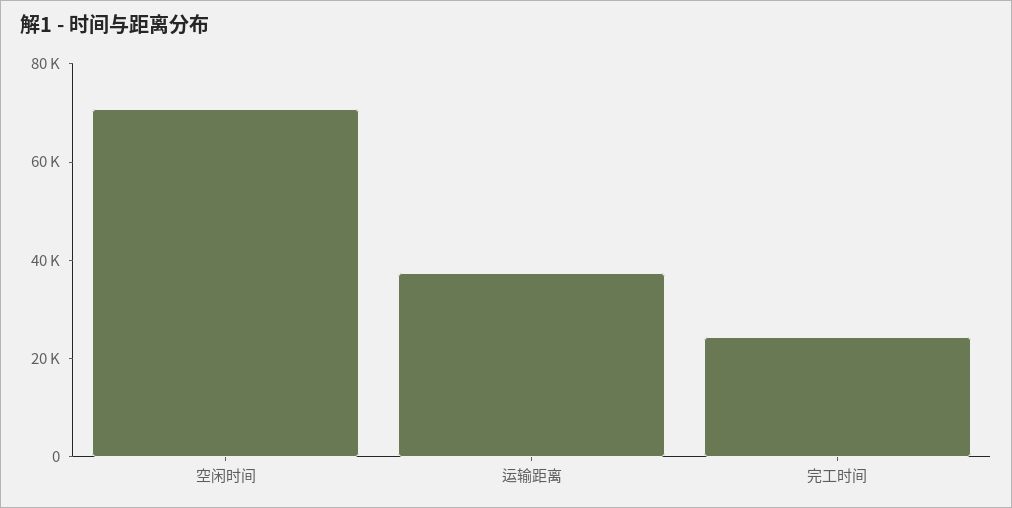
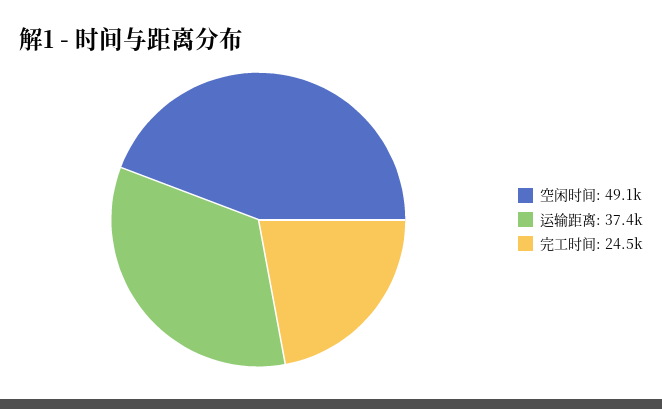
空闲时间: 70000 -> 49100

